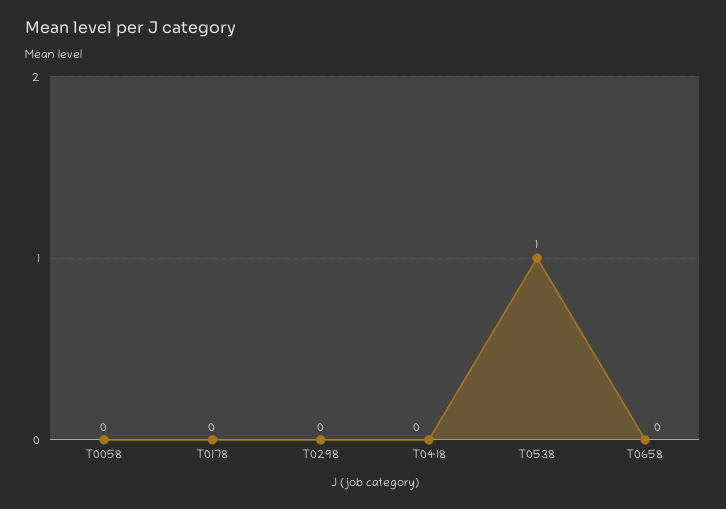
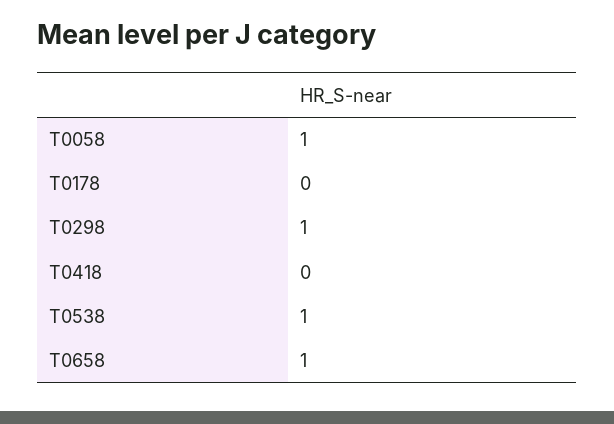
T0058: 0 -> 1
T0298: 0 -> 1
T0658: 0 -> 1

